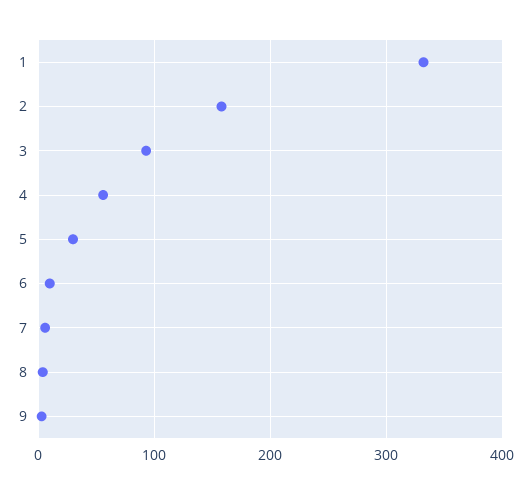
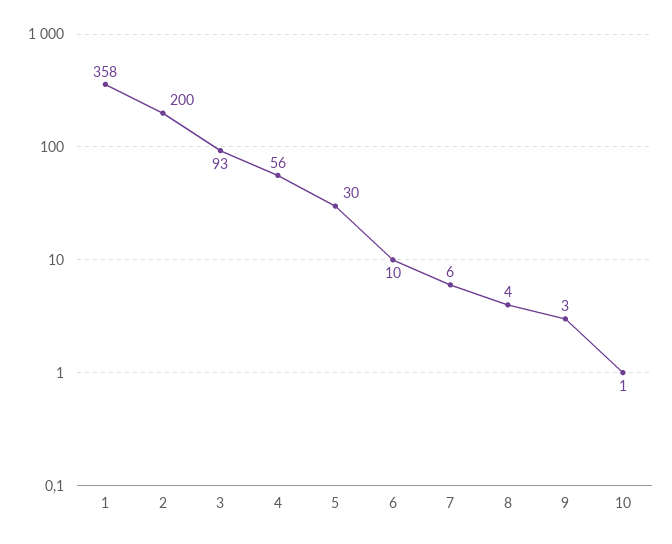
1: 330 -> 358
2: 160 -> 200
10: none -> 1

